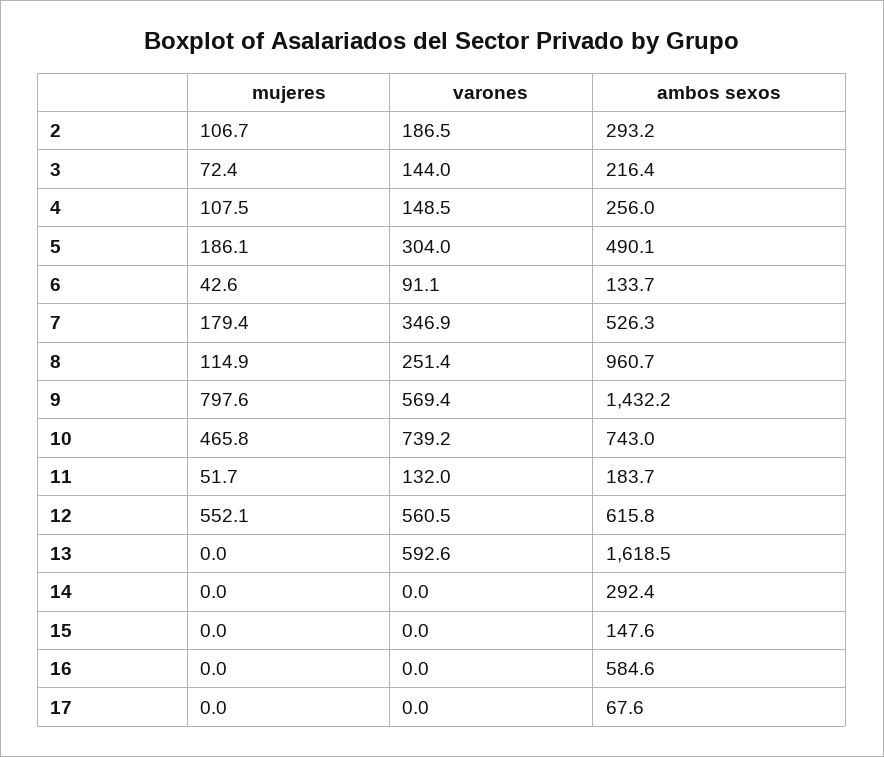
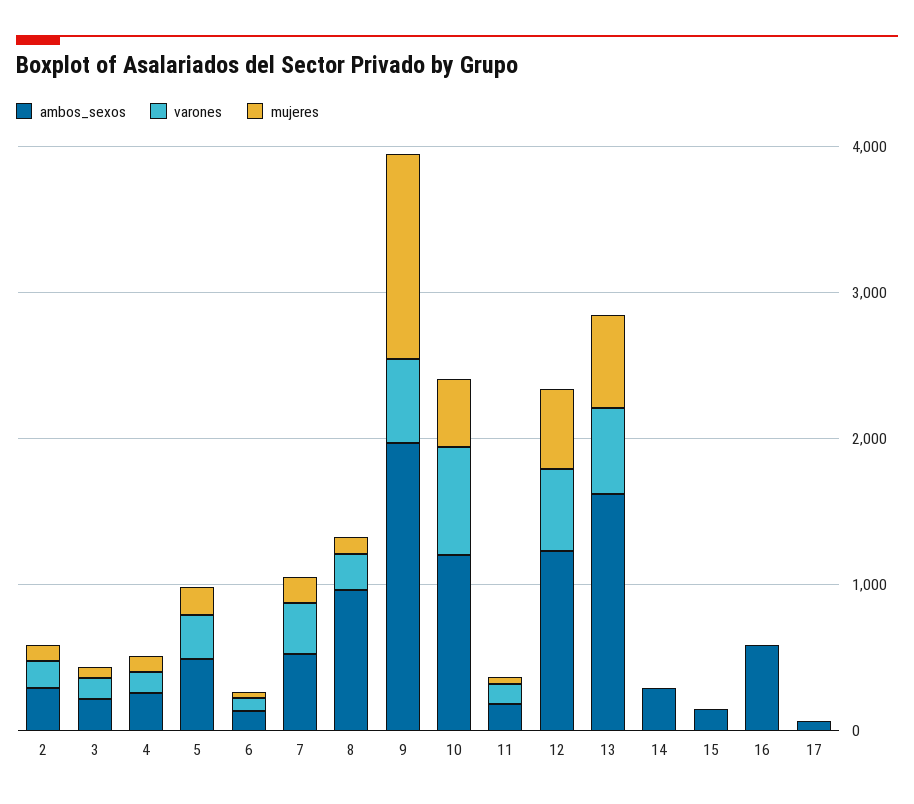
mujeres, 9: 797.6 -> 1400
ambos sexos, 9: 1432.2 -> 2000
ambos sexos, 10: 743 -> 1200
ambos sexos, 12: 615.8 -> 1200
mujeres, 13: 0 -> 600

